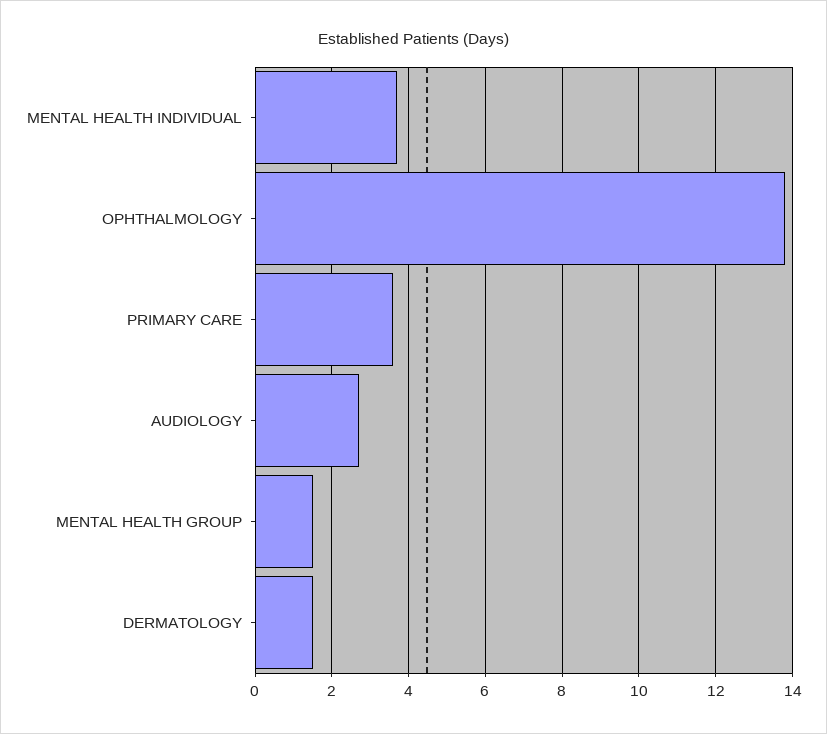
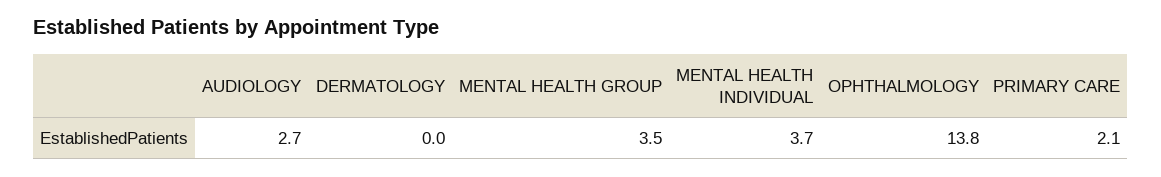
PRIMARY CARE: 3.5 -> 2.1
MENTAL HEALTH GROUP: 1.5 -> 3.5
DERMATOLOGY: 1.5 -> 0

